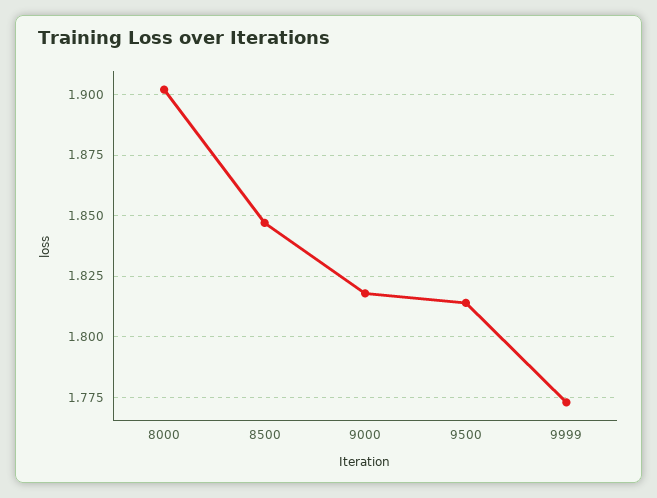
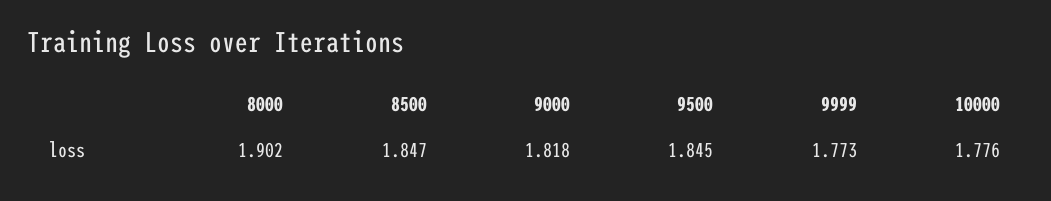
9500: 1.815 -> 1.845
10000: none -> 1.776

